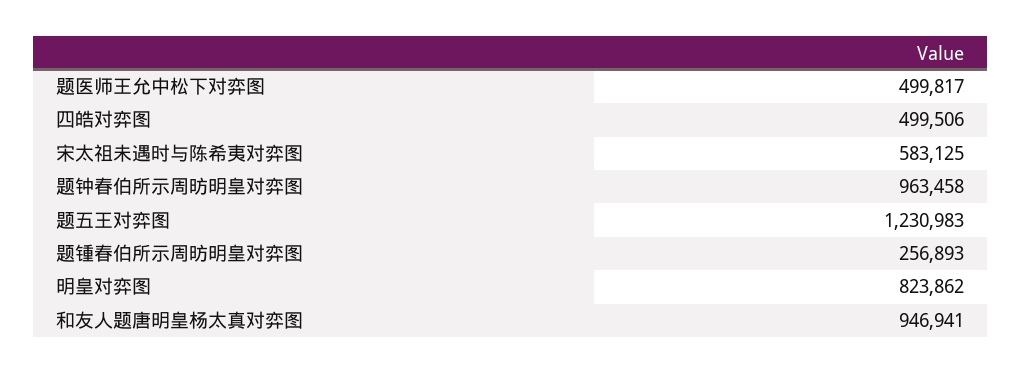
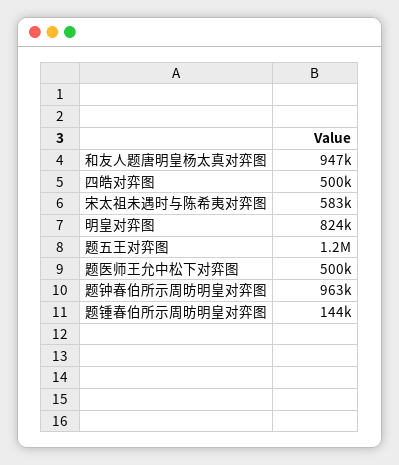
题锺春伯所示周昉明皇对弈图: 256893 -> 144000

